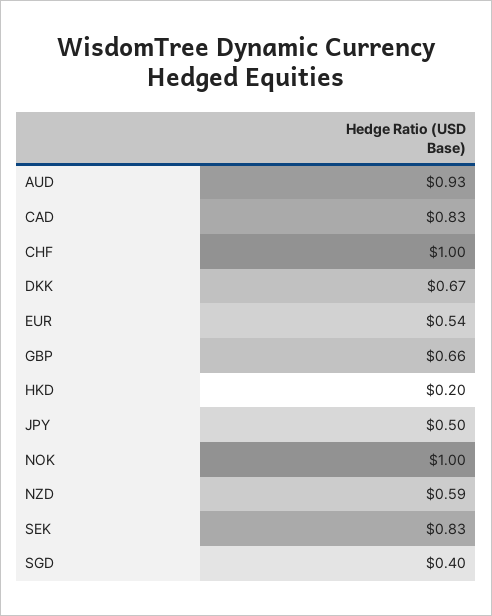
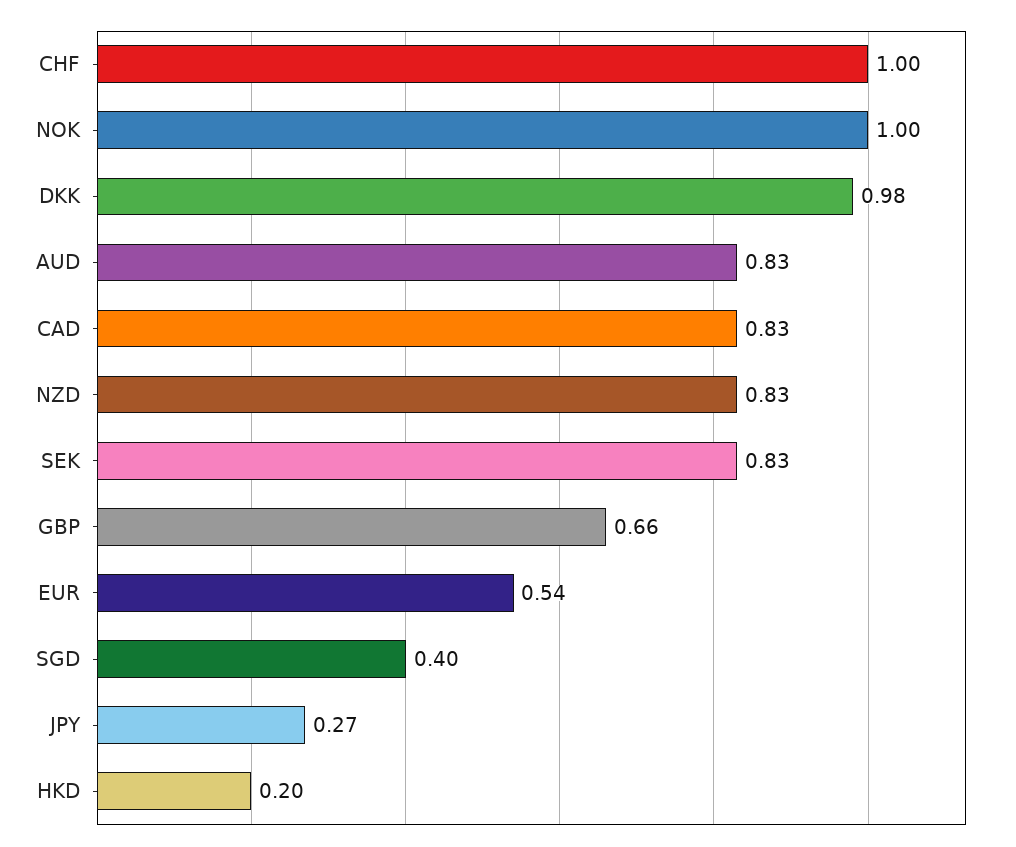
AUD: 0.93 -> 0.83
DKK: 0.67 -> 0.98
JPY: 0.5 -> 0.27
NZD: 0.59 -> 0.83

